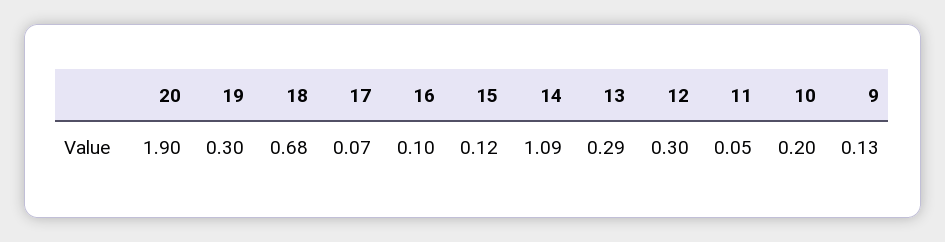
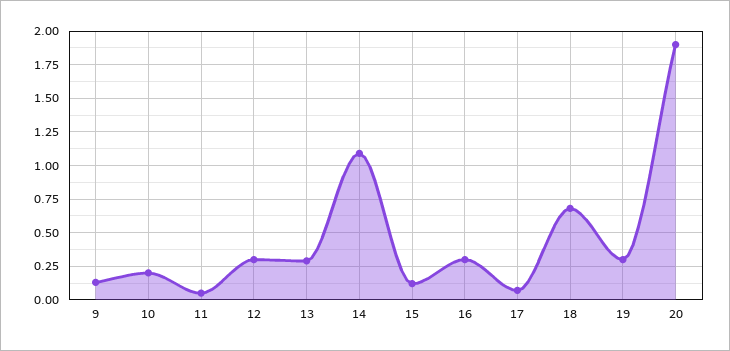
16: 0.1 -> 0.3

